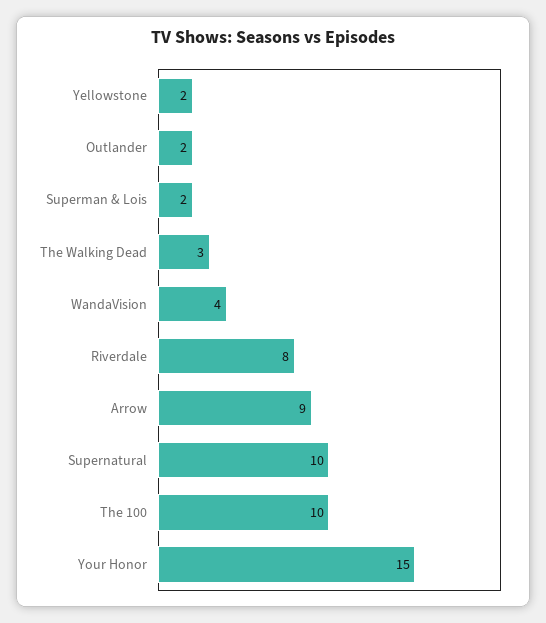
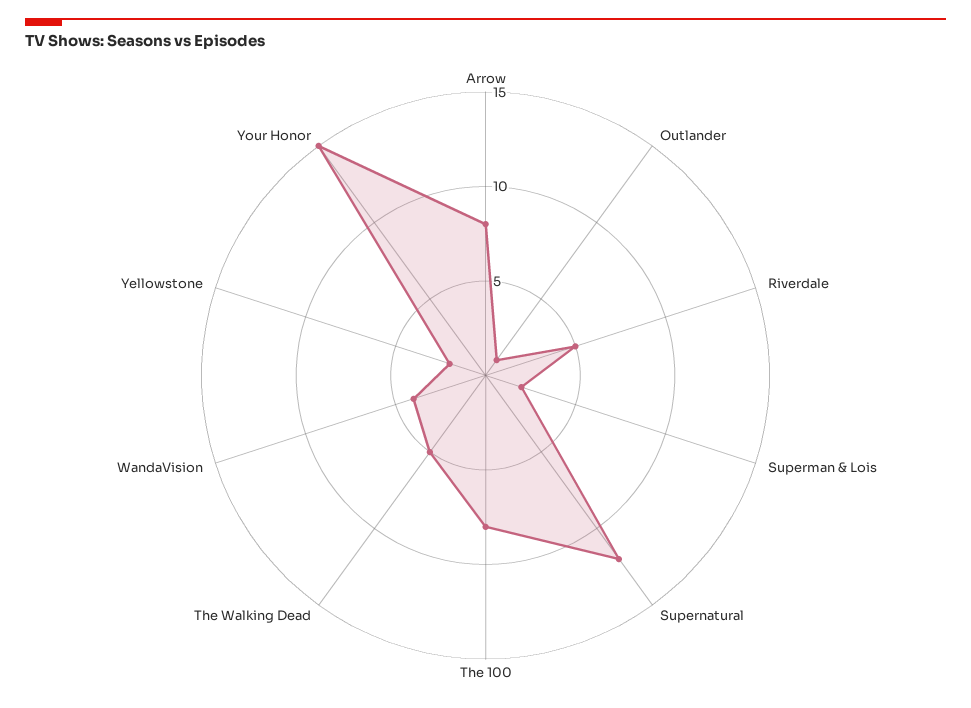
Outlander: 2 -> 1
The Walking Dead: 3 -> 5
Riverdale: 8 -> 5
Arrow: 9 -> 8
Supernatural: 10 -> 12
The 100: 10 -> 8

